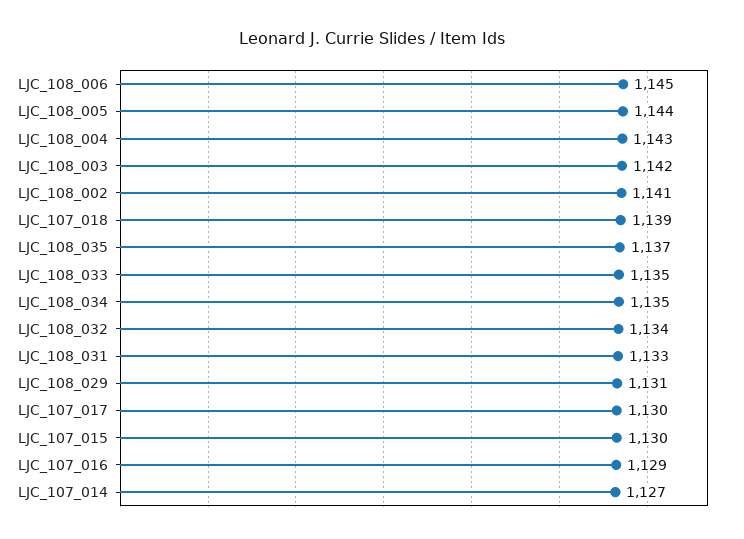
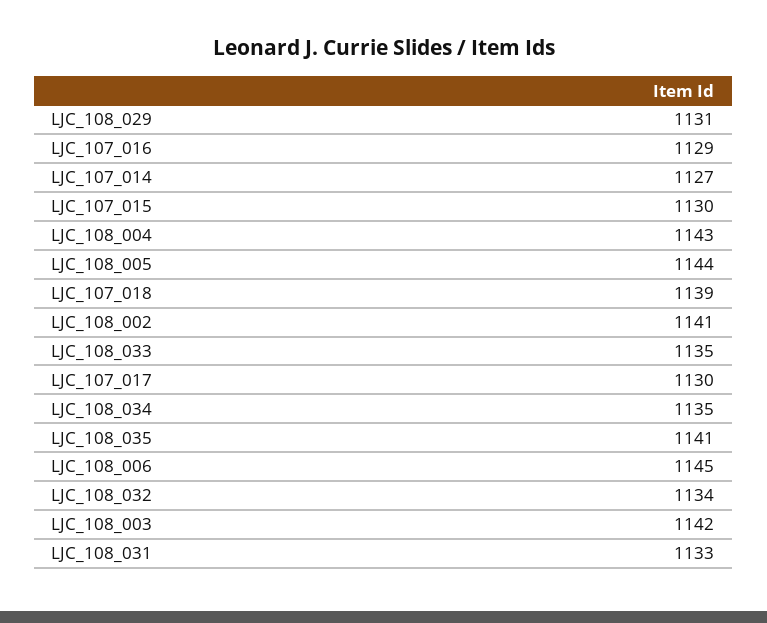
LJC_108_035: 1137 -> 1141

